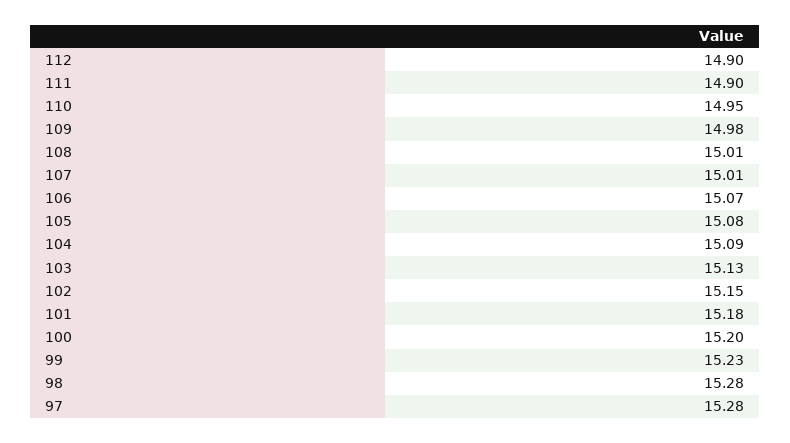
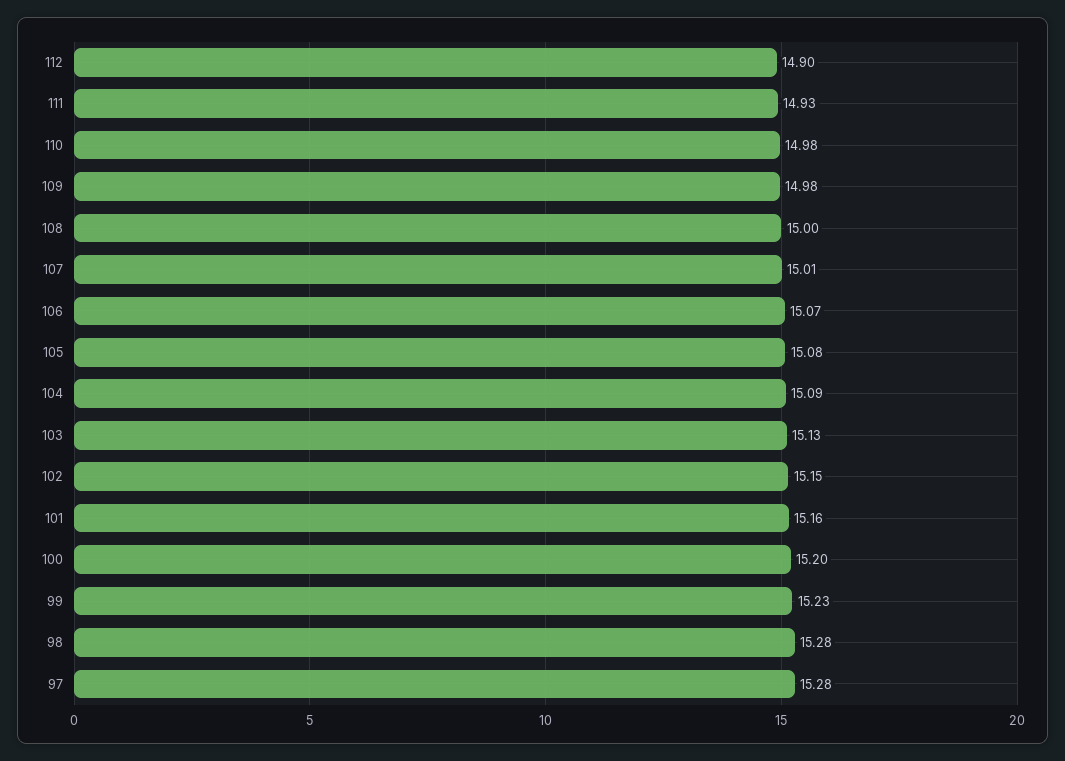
111: 14.9 -> 14.93
110: 14.95 -> 14.98
108: 15.01 -> 15
101: 15.18 -> 15.16

